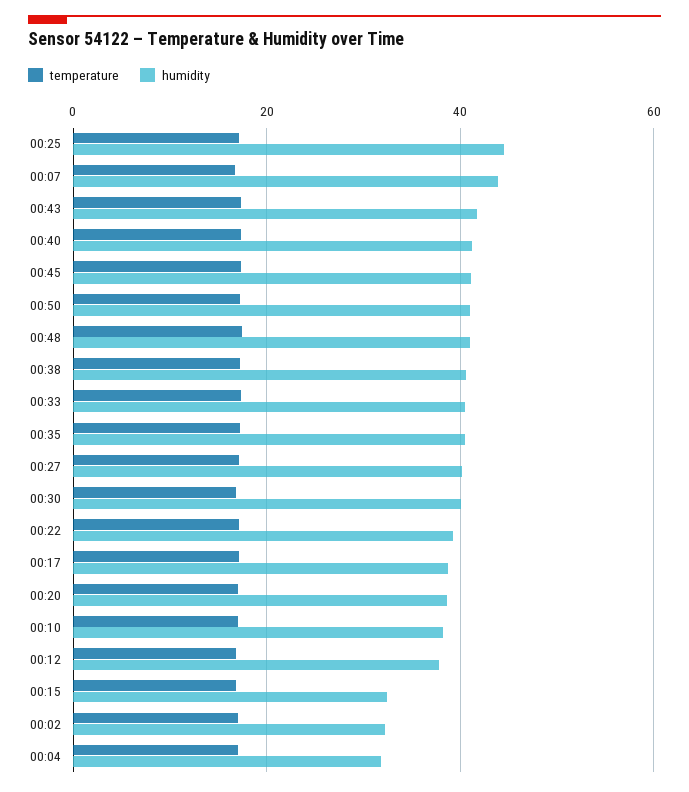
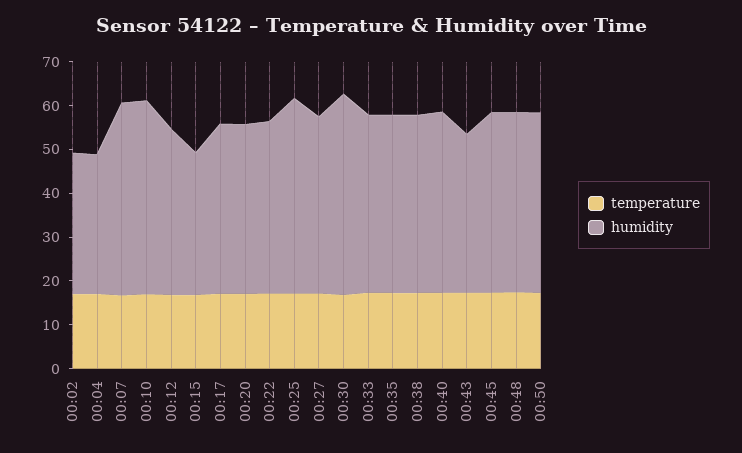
humidity, 00:43: 42 -> 36
humidity, 00:30: 40 -> 46
humidity, 00:10: 38 -> 44

